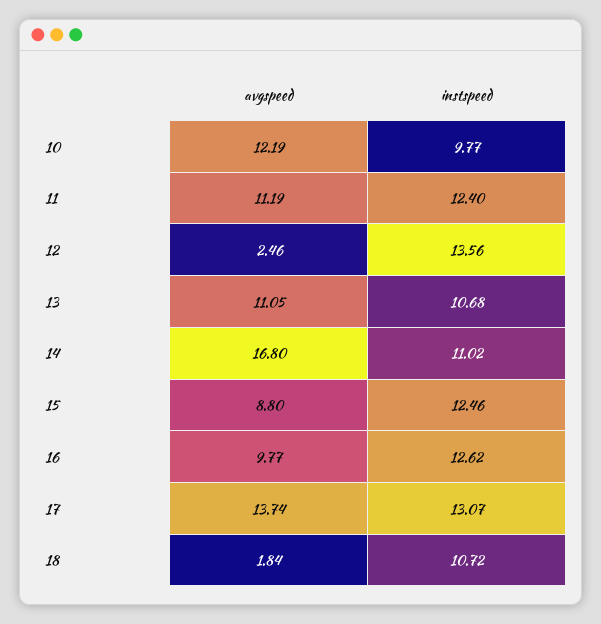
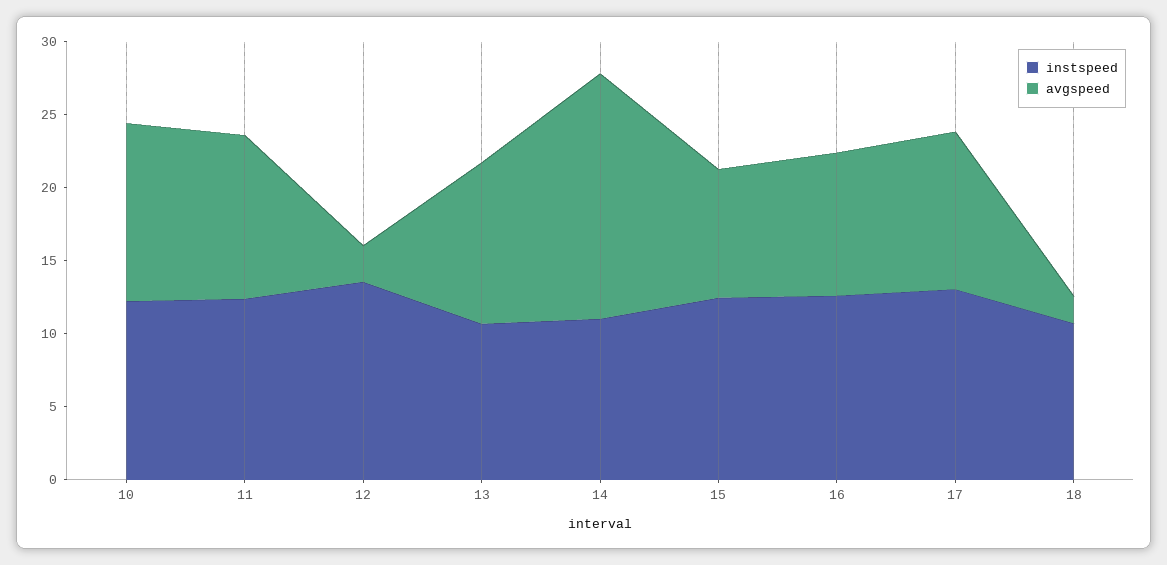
instspeed, 10: 9.77 -> 12
avgspeed, 17: 13.74 -> 11

